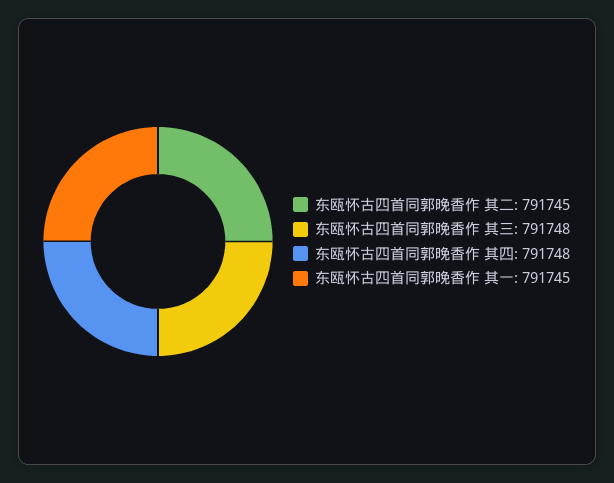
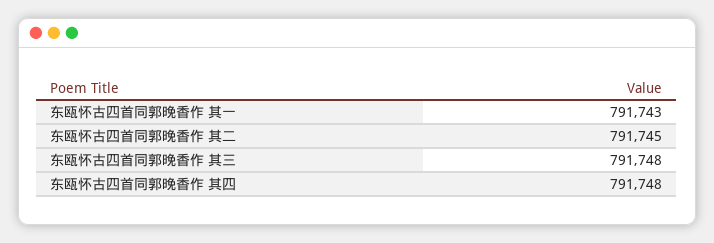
东瓯怀古四首同郭晚香作 其一: 791745 -> 791743

